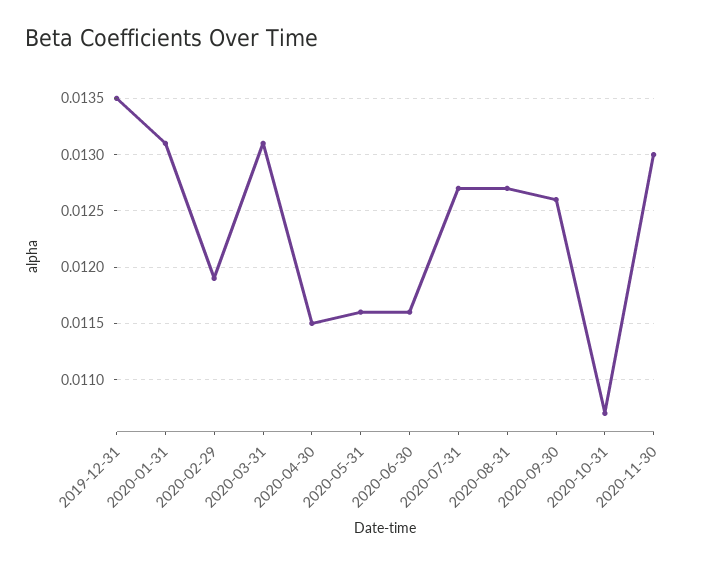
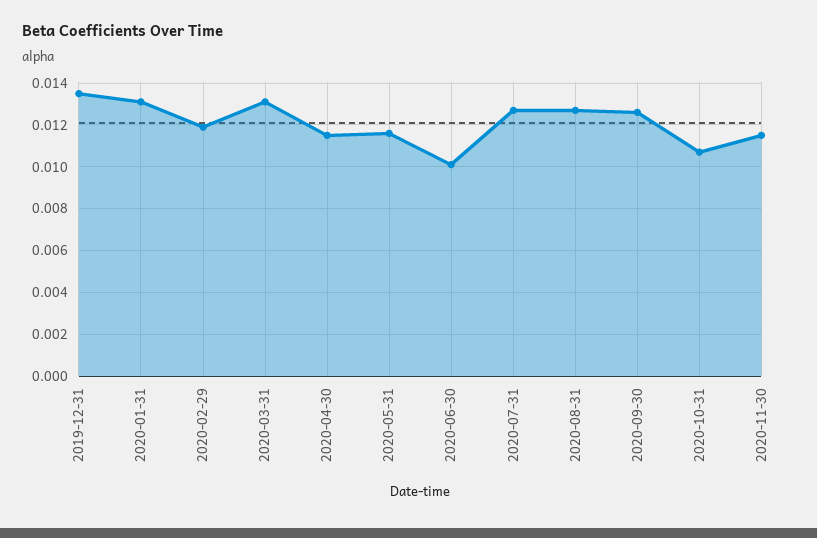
2020-06-30: 0.0116 -> 0.01
2020-11-30: 0.013 -> 0.0115

